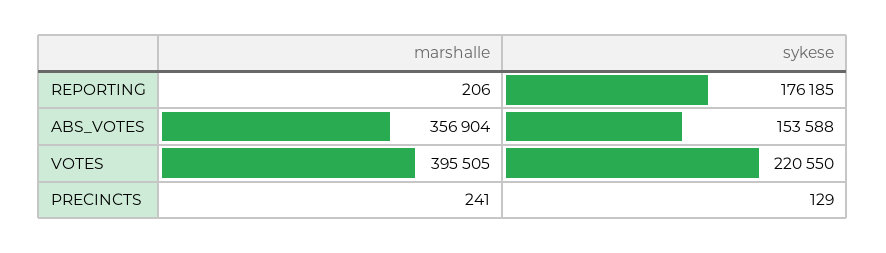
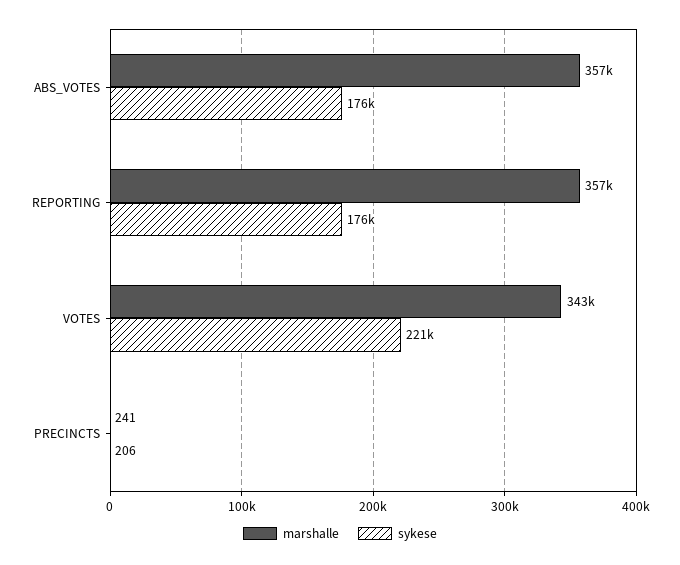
marshalle, REPORTING: 206 -> 357000
sykese, ABS_VOTES: 153588 -> 176000
marshalle, VOTES: 395505 -> 343000
sykese, PRECINCTS: 129 -> 206

